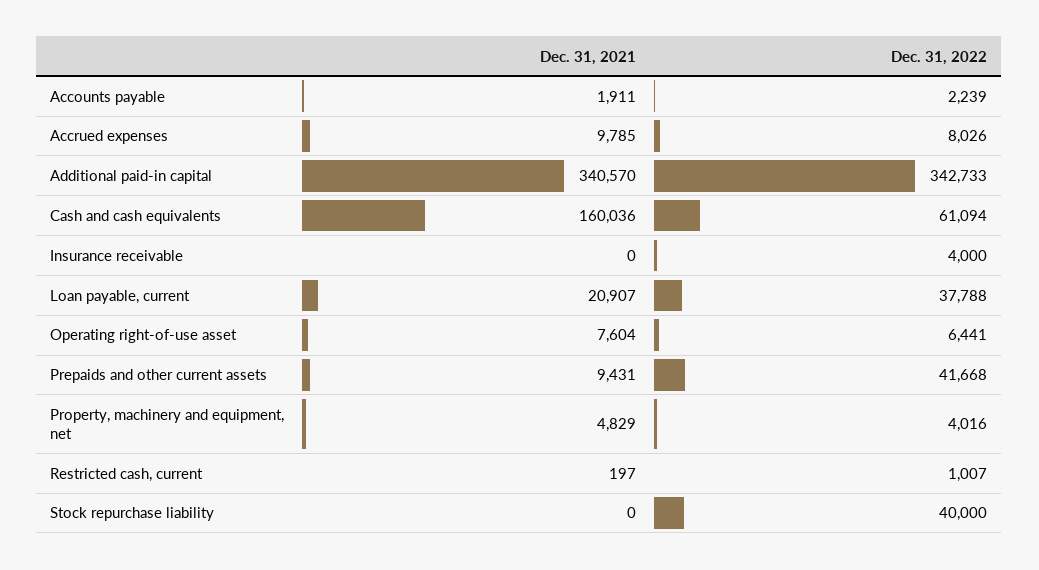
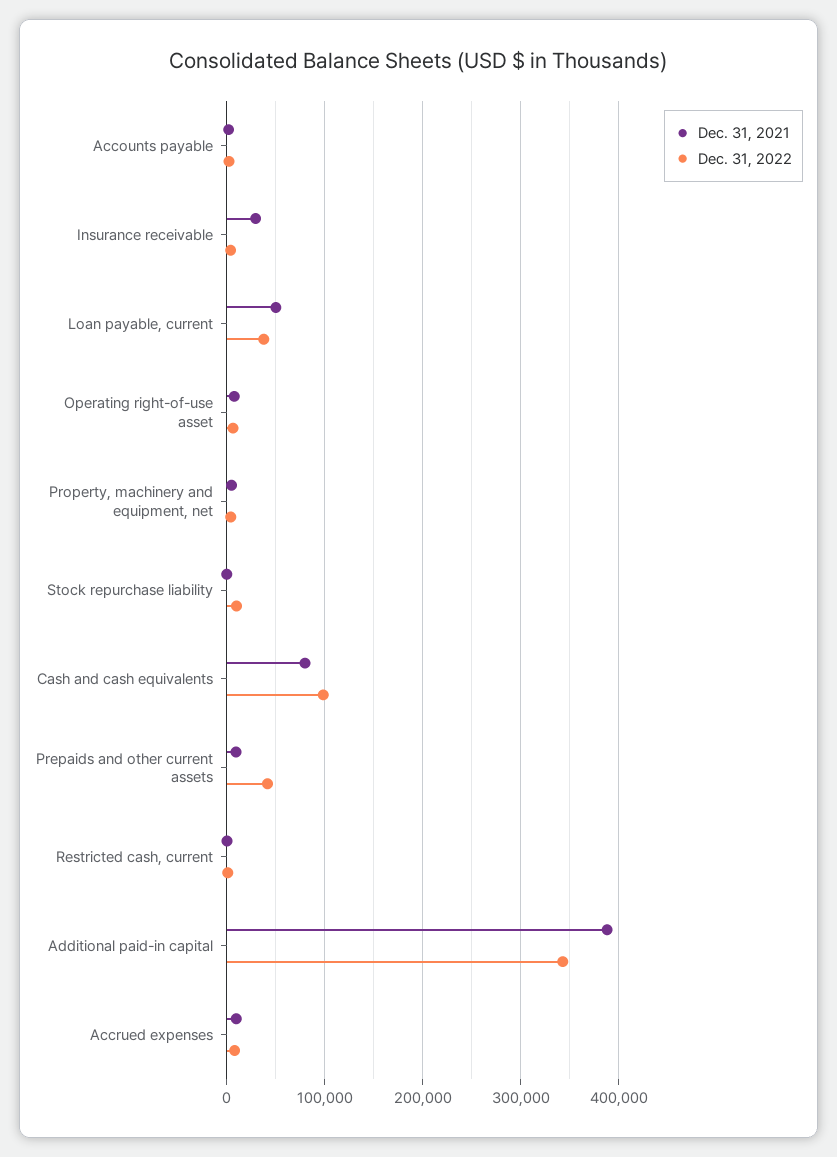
Dec. 31, 2021, Additional paid-in capital: 340570 -> 390000
Dec. 31, 2021, Cash and cash equivalents: 160036 -> 80000
Dec. 31, 2022, Cash and cash equivalents: 61094 -> 100000
Dec. 31, 2021, Insurance receivable: 0 -> 30000
Dec. 31, 2021, Loan payable, current: 20907 -> 50000
Dec. 31, 2022, Stock repurchase liability: 40000 -> 10000

